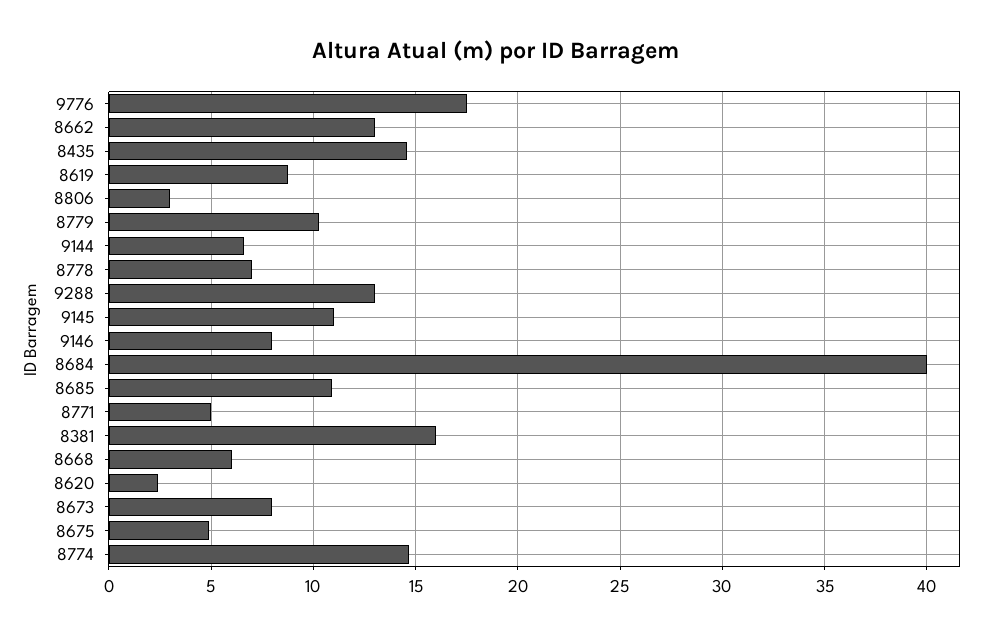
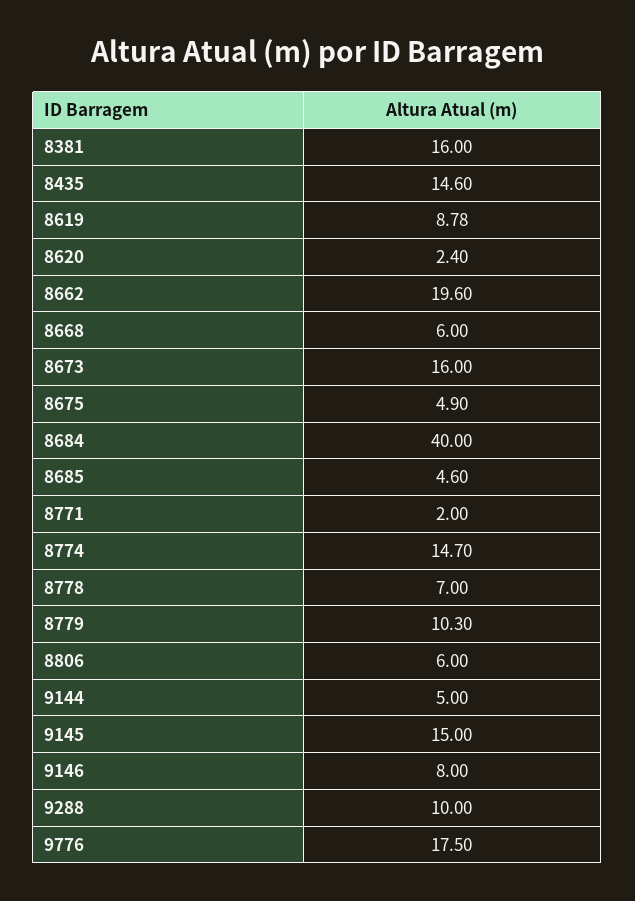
8662: 13 -> 19.6
8806: 3 -> 6
9144: 6.5 -> 5
9288: 13 -> 10
9145: 11 -> 15
8685: 11 -> 4.6
8771: 5 -> 2
8673: 8 -> 16

